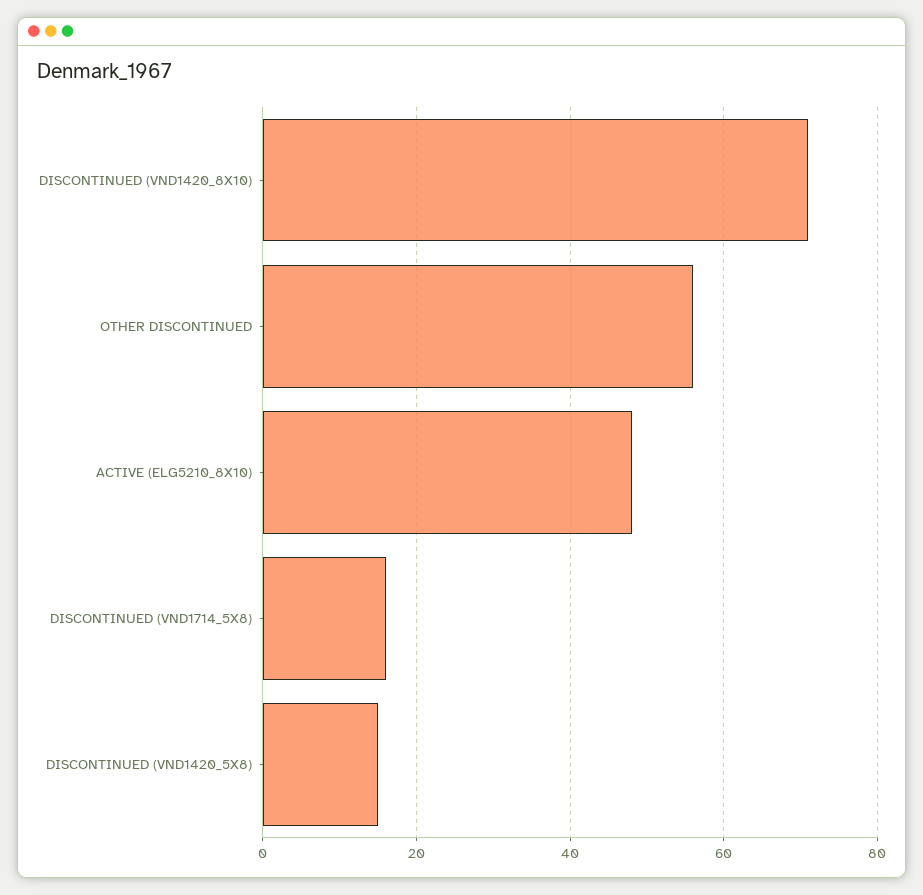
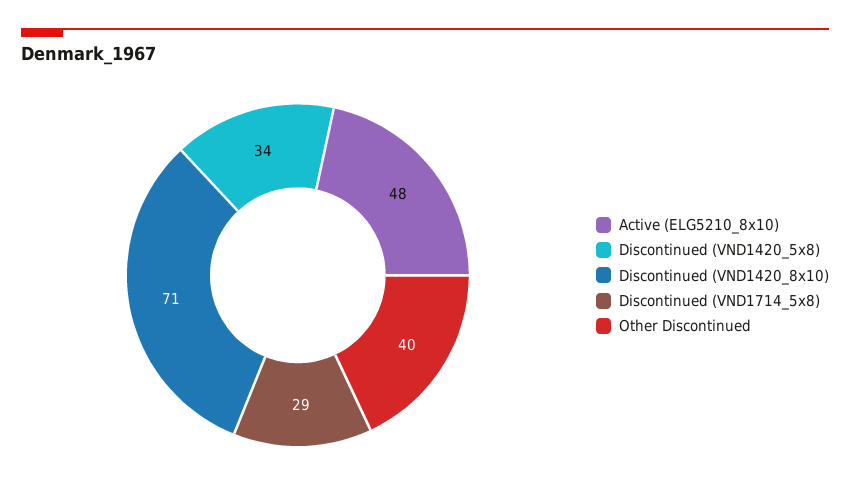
OTHER DISCONTINUED: 55 -> 40
DISCONTINUED (VND1714_5X8): 15 -> 29
DISCONTINUED (VND1420_5X8): 15 -> 34

